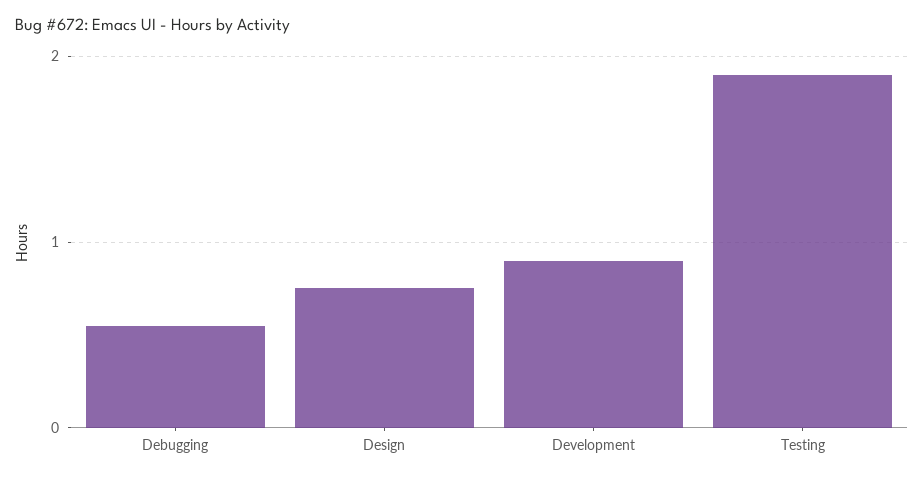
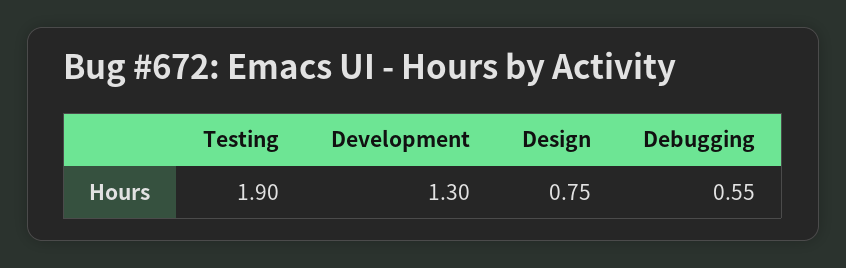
Development: 0.9 -> 1.3

